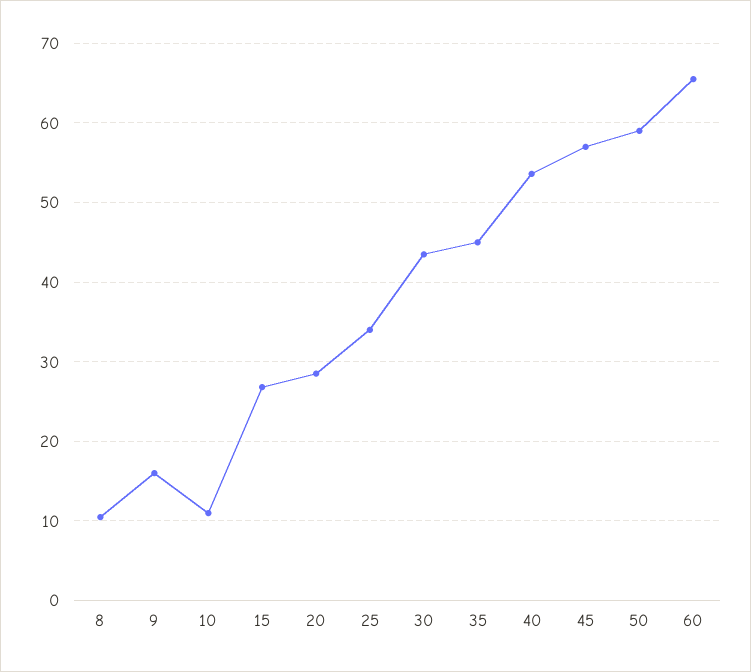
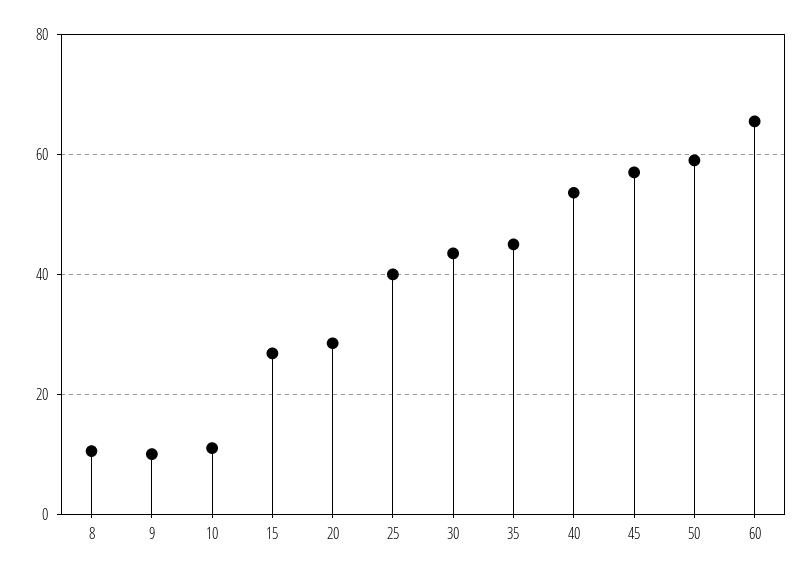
9: 16 -> 10
25: 34 -> 40

